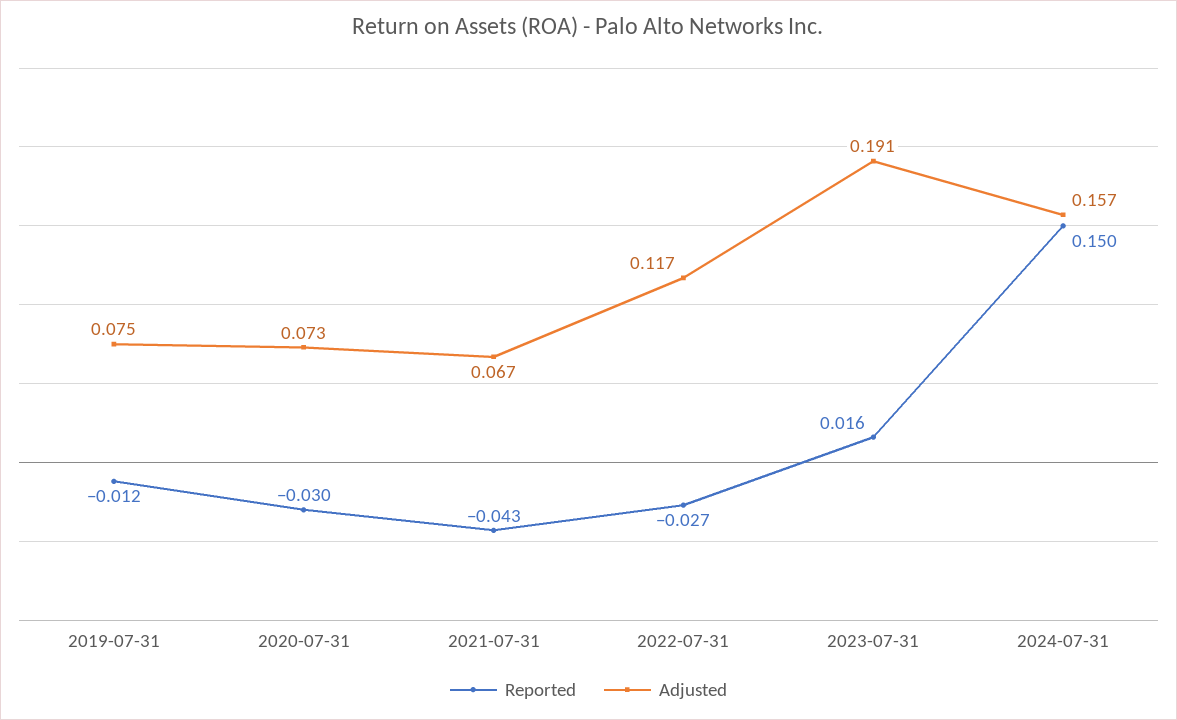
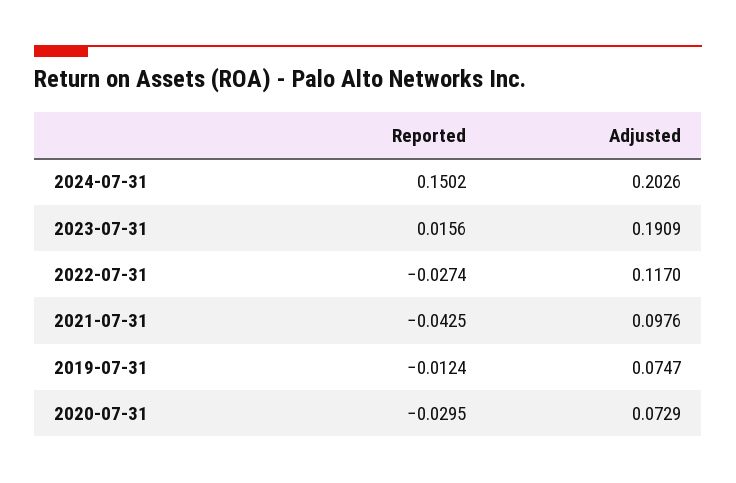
Adjusted, 2021-07-31: 0.067 -> 0.0976
Adjusted, 2024-07-31: 0.157 -> 0.2026

